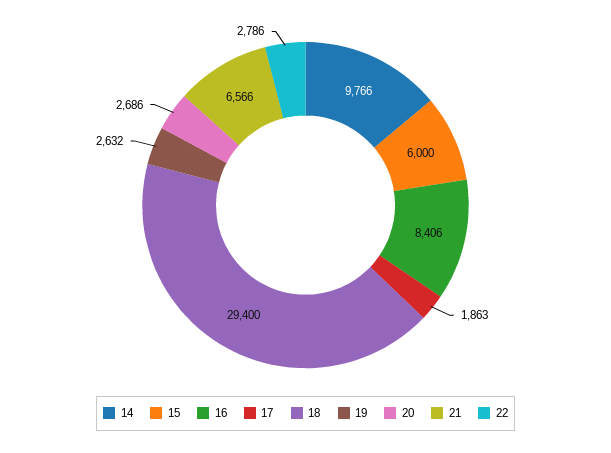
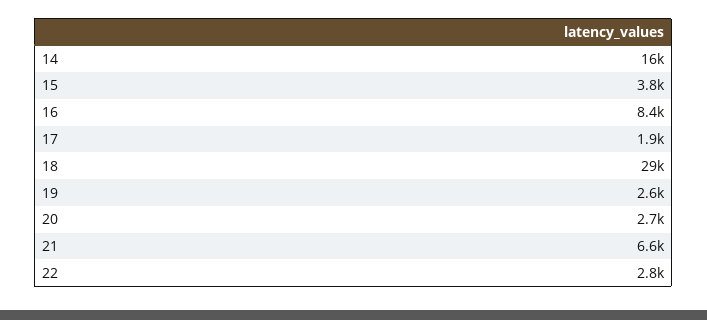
14: 9766 -> 16000
15: 6000 -> 3800

